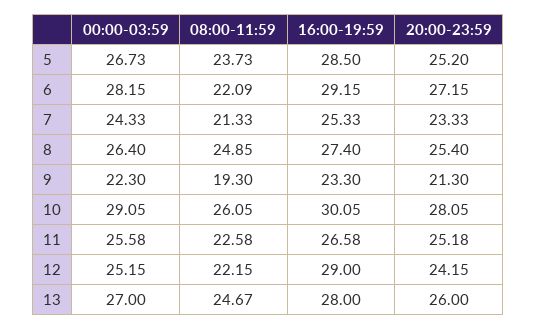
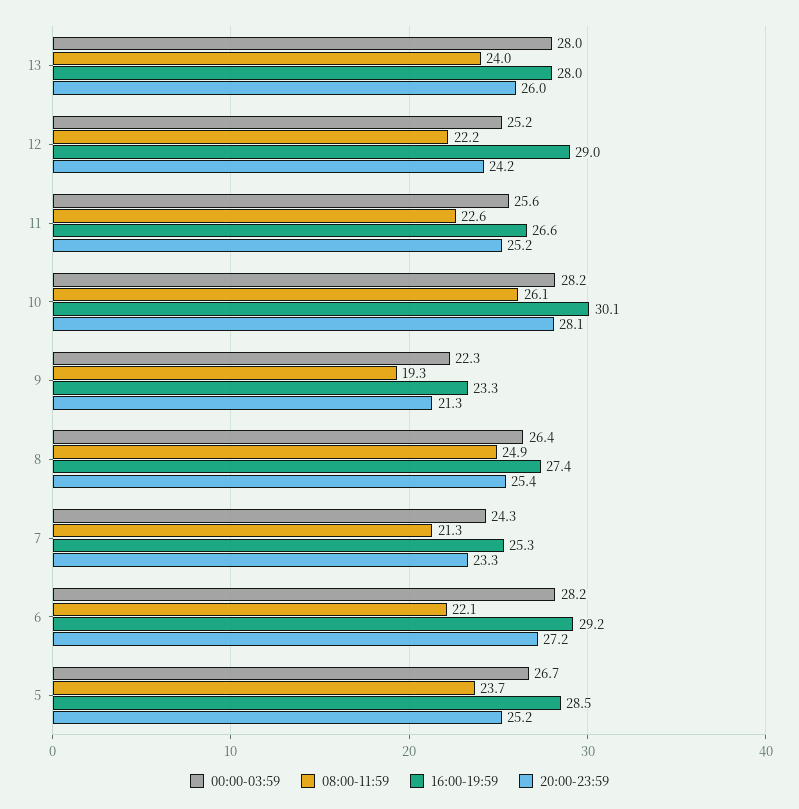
00:00-03:59, 10: 29.05 -> 28.2
00:00-03:59, 13: 27 -> 28
08:00-11:59, 13: 24.67 -> 24

